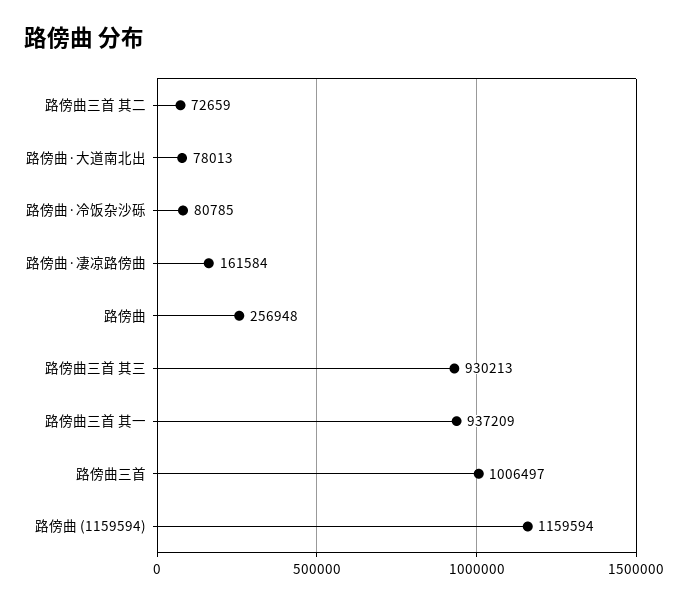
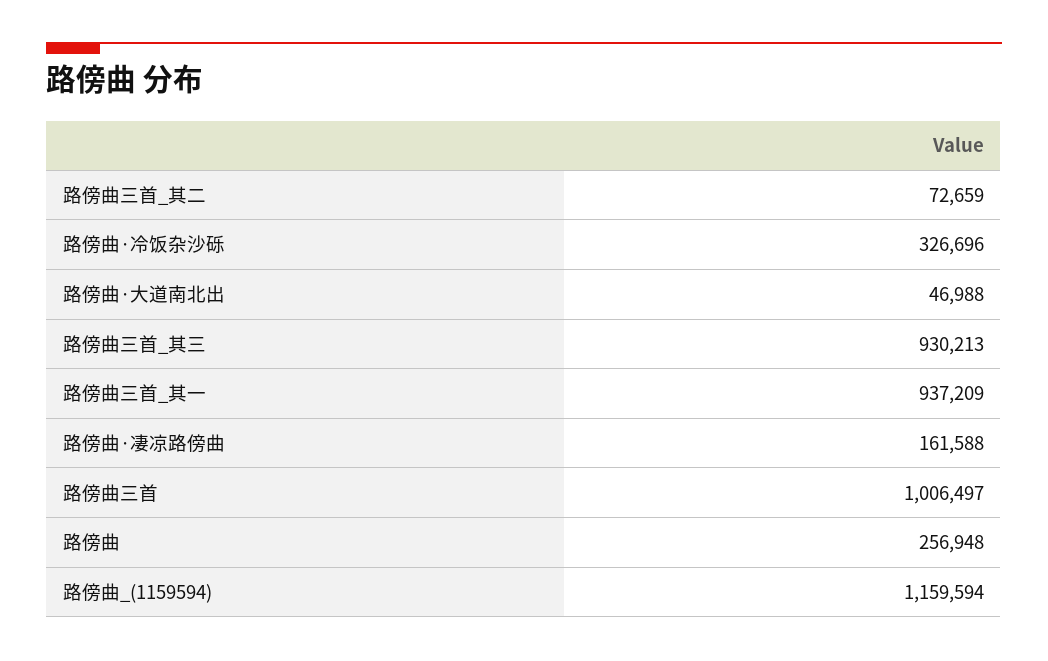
路傍曲·大道南北出: 78013 -> 46988
路傍曲·冷饭杂沙砾: 80785 -> 326696
路傍曲·凄凉路傍曲: 161584 -> 161588

